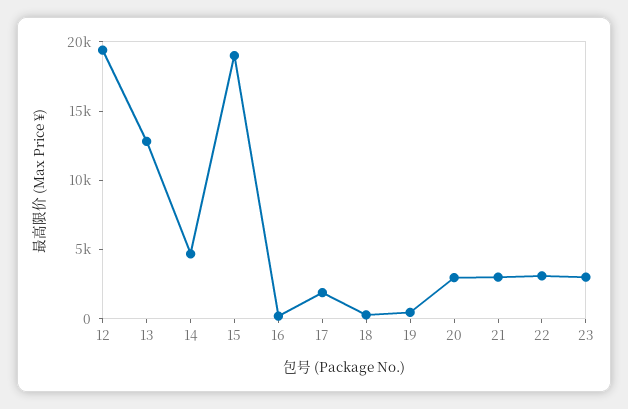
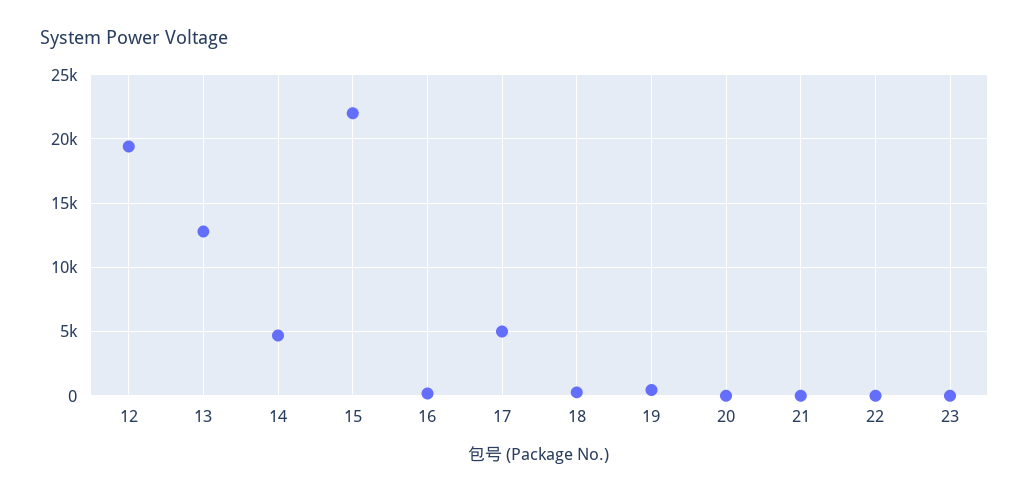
15: 19000 -> 22000
17: 2000 -> 5000
20: 3000 -> 0
21: 3000 -> 0
22: 3000 -> 0
23: 3000 -> 0

